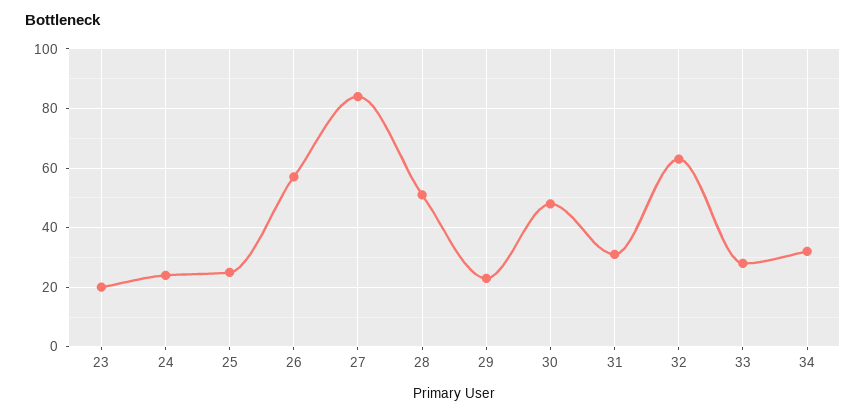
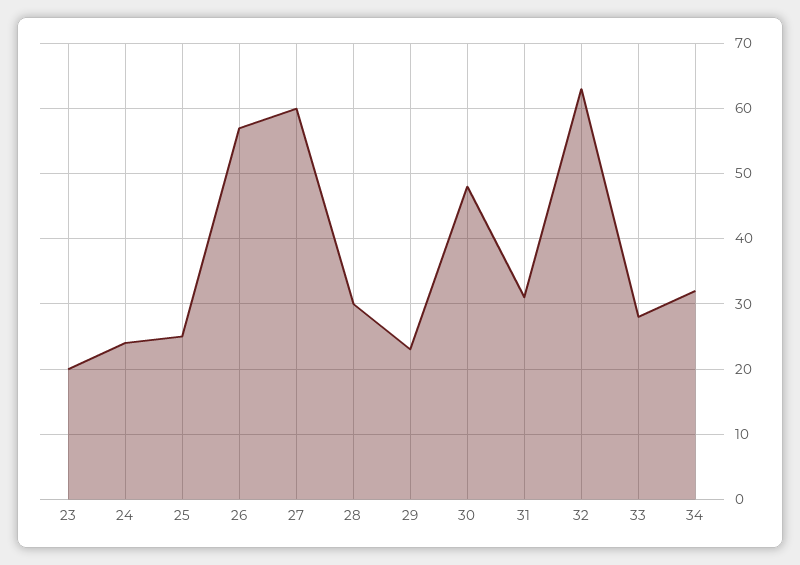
27: 85 -> 60
28: 50 -> 30

